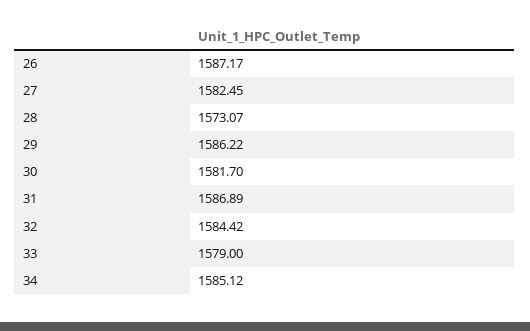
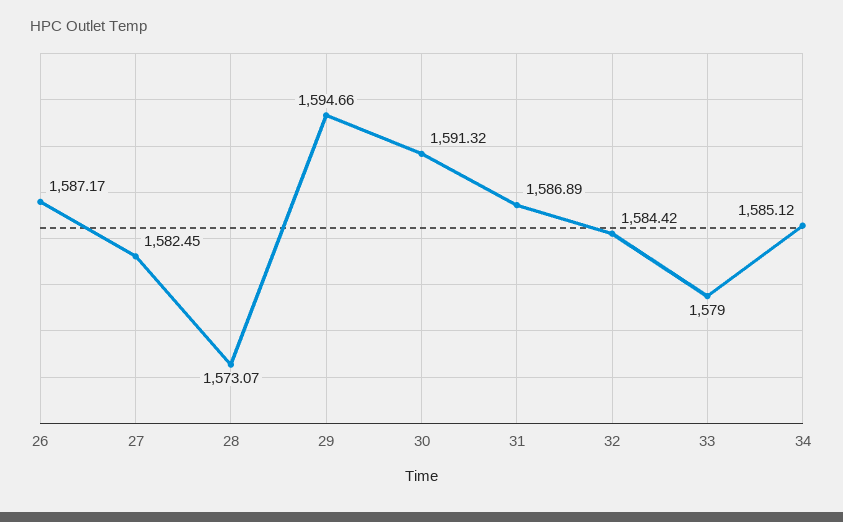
29: 1586.22 -> 1594.66
30: 1581.7 -> 1591.32

